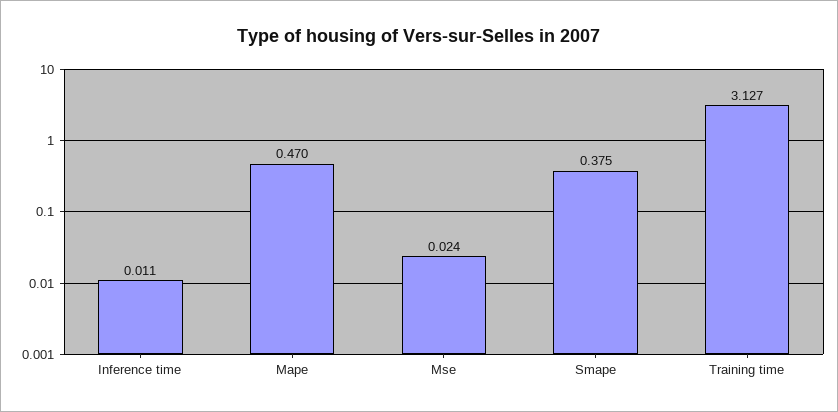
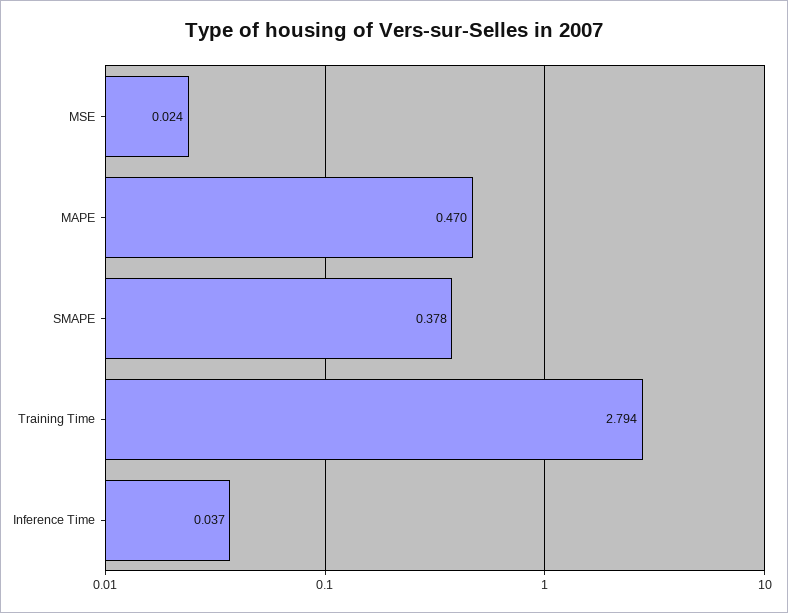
Inference time: 0.011 -> 0.037
Smape: 0.375 -> 0.378
Training time: 3.127 -> 2.794

